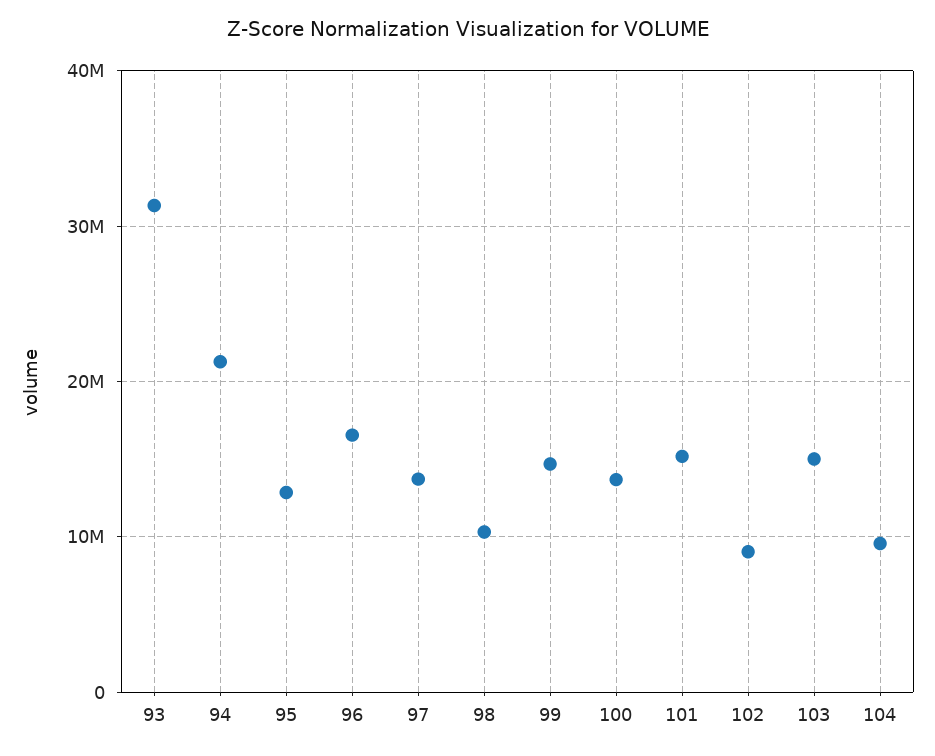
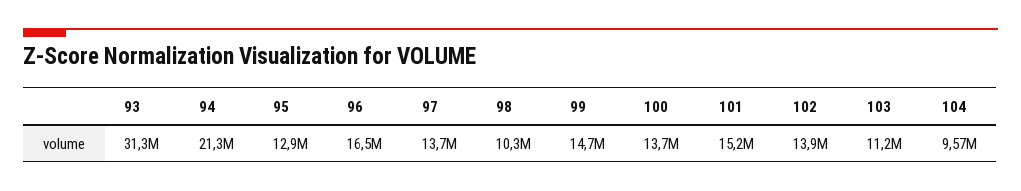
102: 9000000 -> 13900000
103: 15000000 -> 11200000

